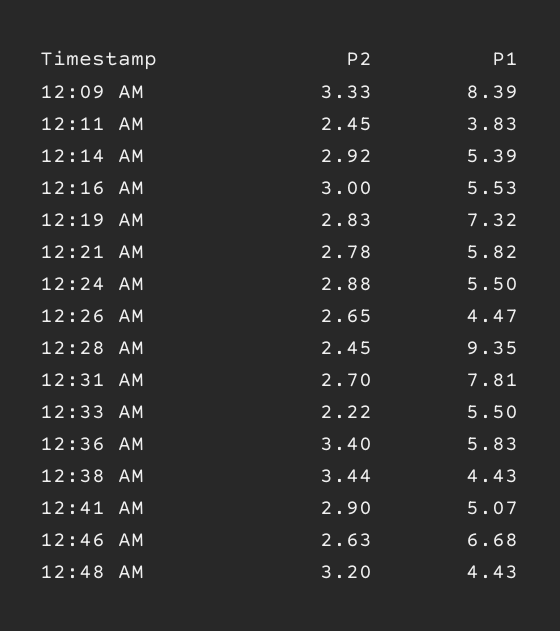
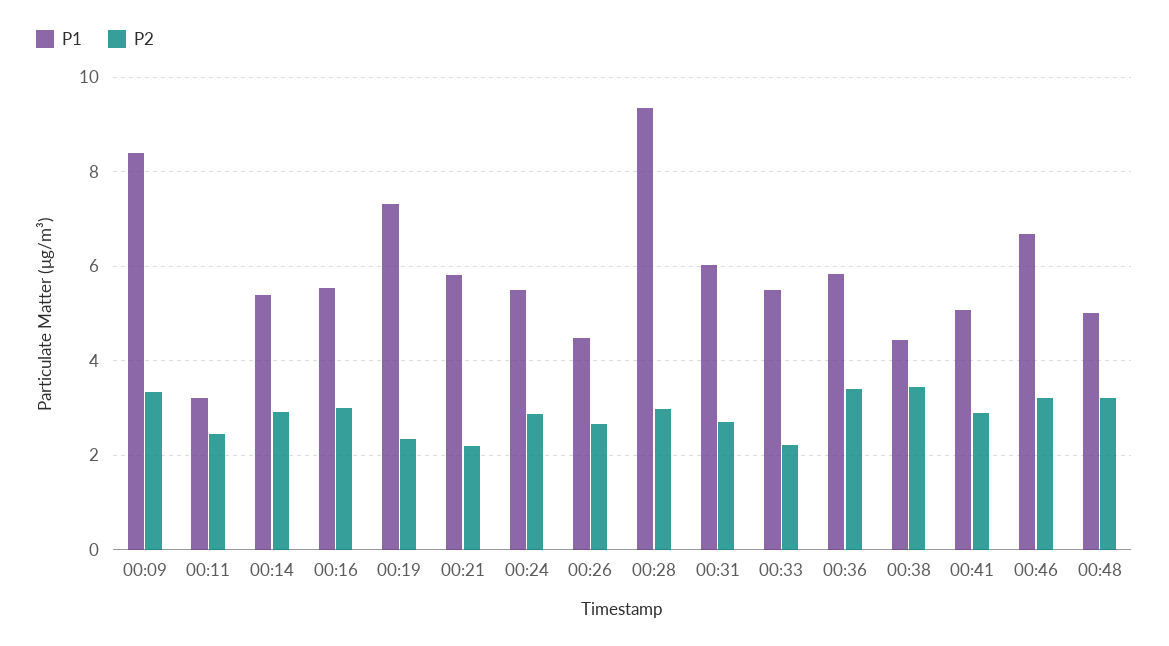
P1, 12:11 AM: 3.83 -> 3.2
P2, 12:19 AM: 2.83 -> 2.4
P2, 12:21 AM: 2.78 -> 2.2
P2, 12:28 AM: 2.45 -> 3
P1, 12:31 AM: 7.81 -> 6
P2, 12:46 AM: 2.63 -> 3.2
P1, 12:48 AM: 4.43 -> 5

